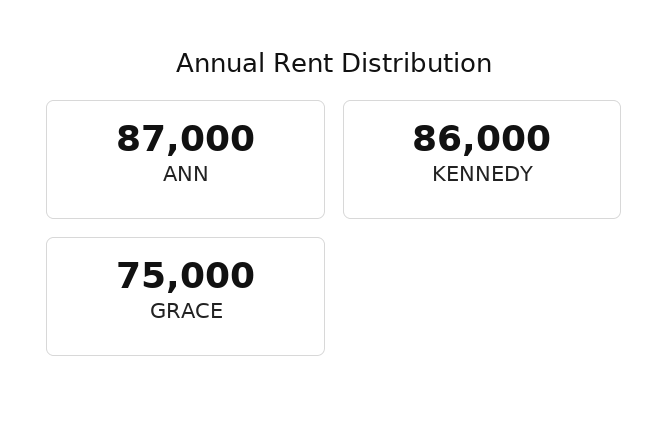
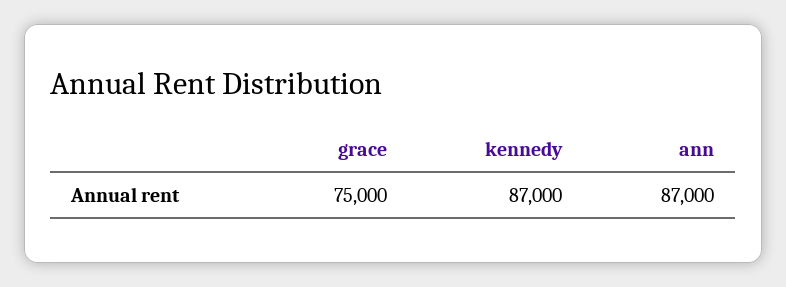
KENNEDY: 86000 -> 87000

